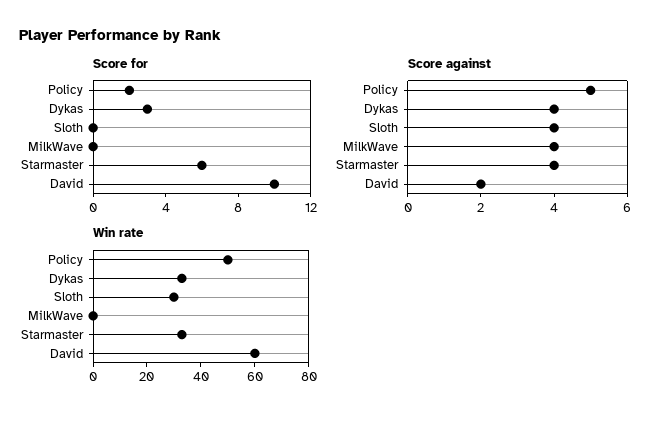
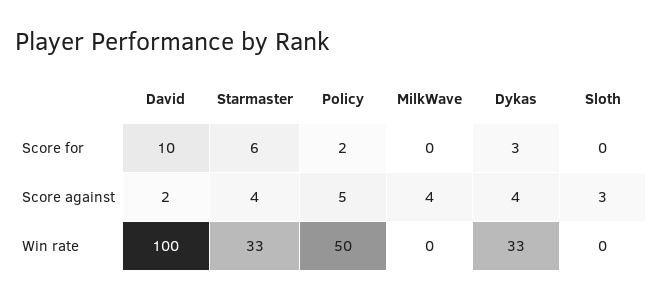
Score against, Sloth: 4 -> 3
Win rate, Sloth: 30 -> 0
Win rate, David: 60 -> 100

